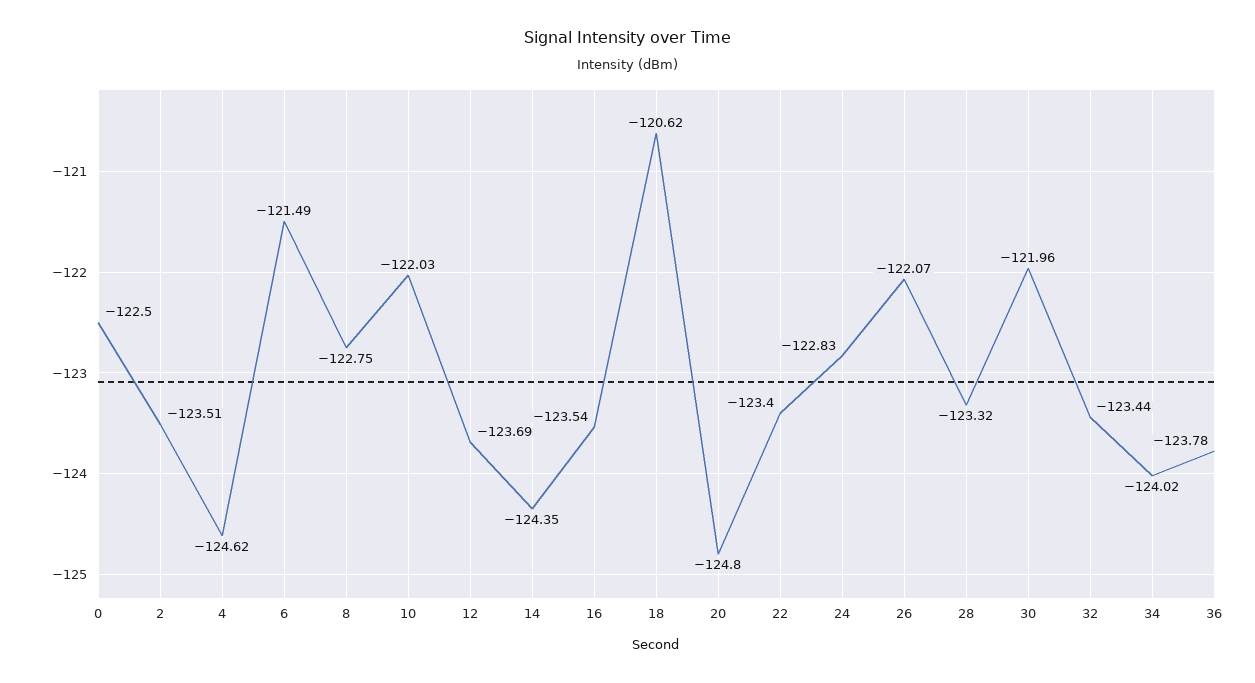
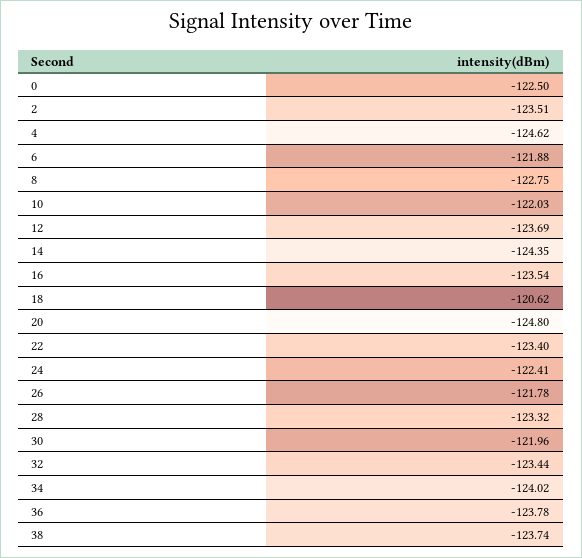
6: -121.49 -> -121.88
24: -122.83 -> -122.41
26: -122.07 -> -121.78
38: none -> -123.74

